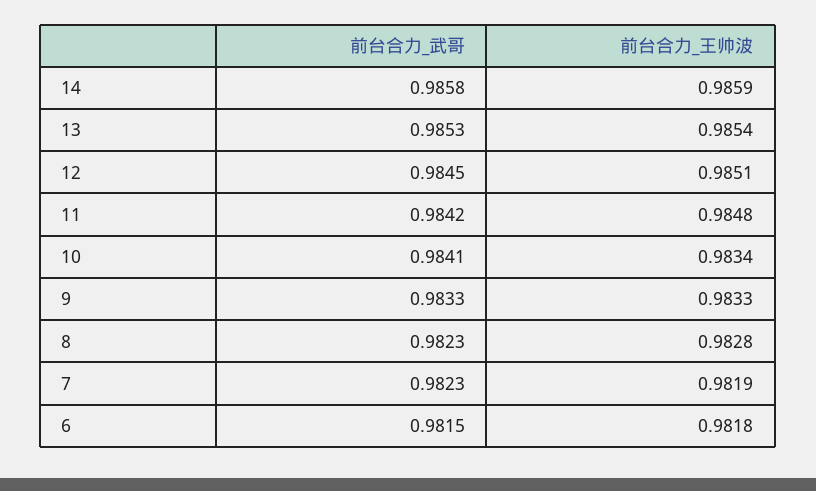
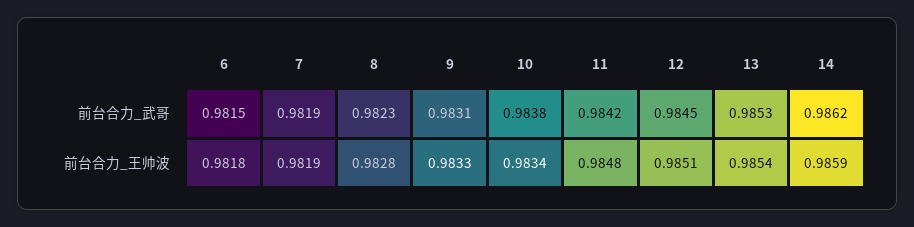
前台合力_武哥, 14: 0.9858 -> 0.9862
前台合力_武哥, 10: 0.9841 -> 0.9838
前台合力_武哥, 9: 0.9833 -> 0.9831
前台合力_武哥, 7: 0.9823 -> 0.9819

